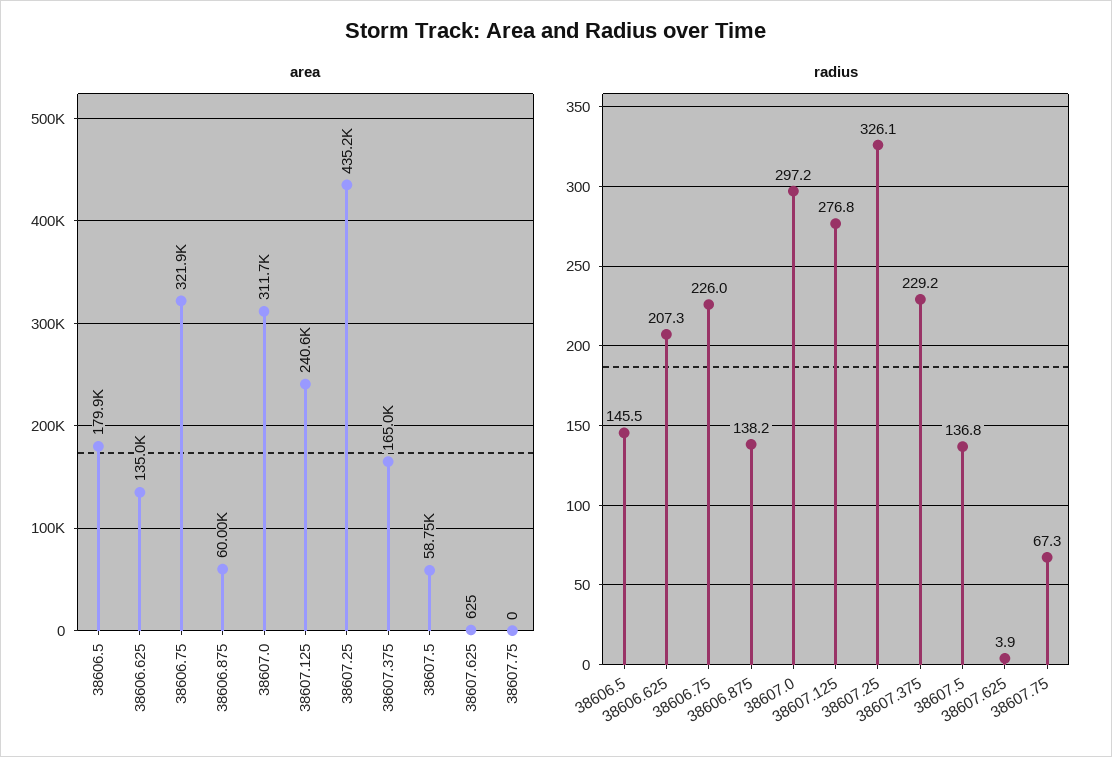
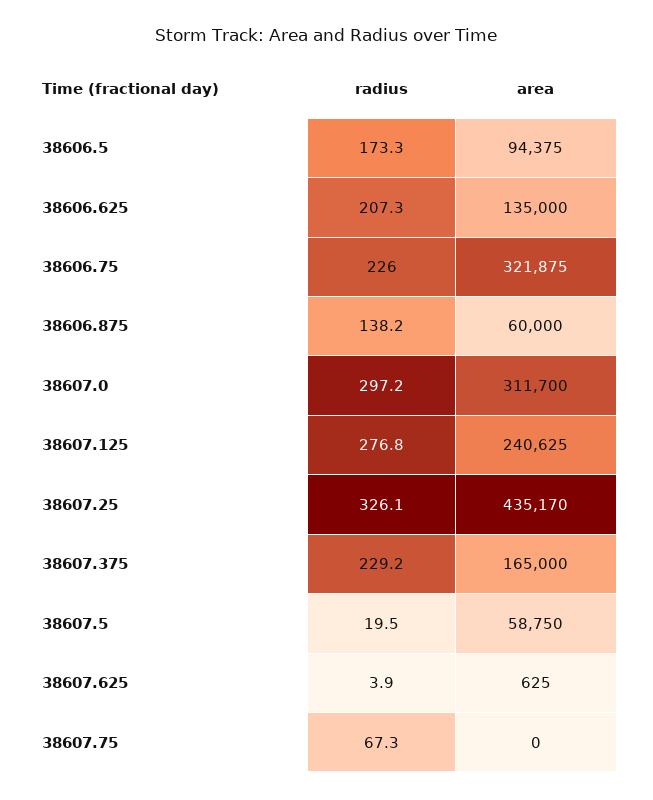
area, 38606.5: 179900 -> 94375
radius, 38606.5: 145.5 -> 173.3
radius, 38607.5: 136.8 -> 19.5

